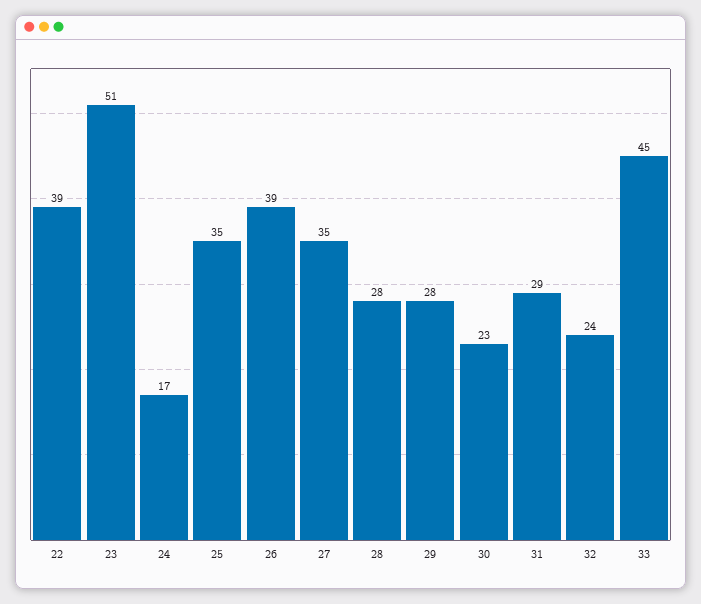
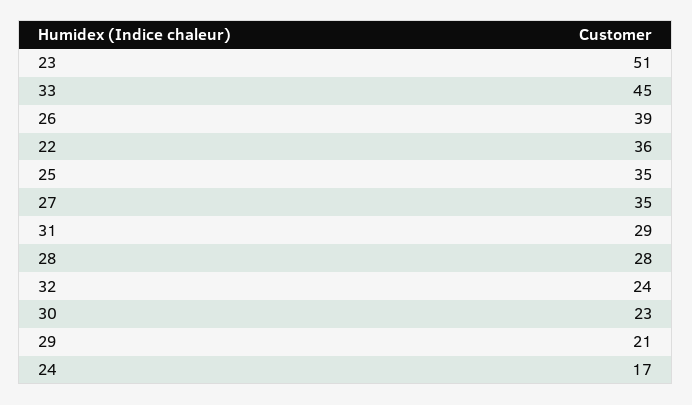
22: 39 -> 36
29: 28 -> 21

